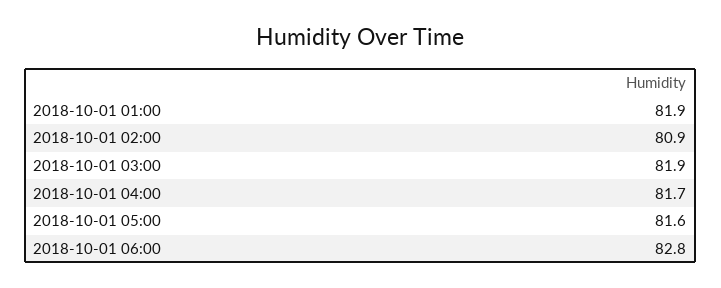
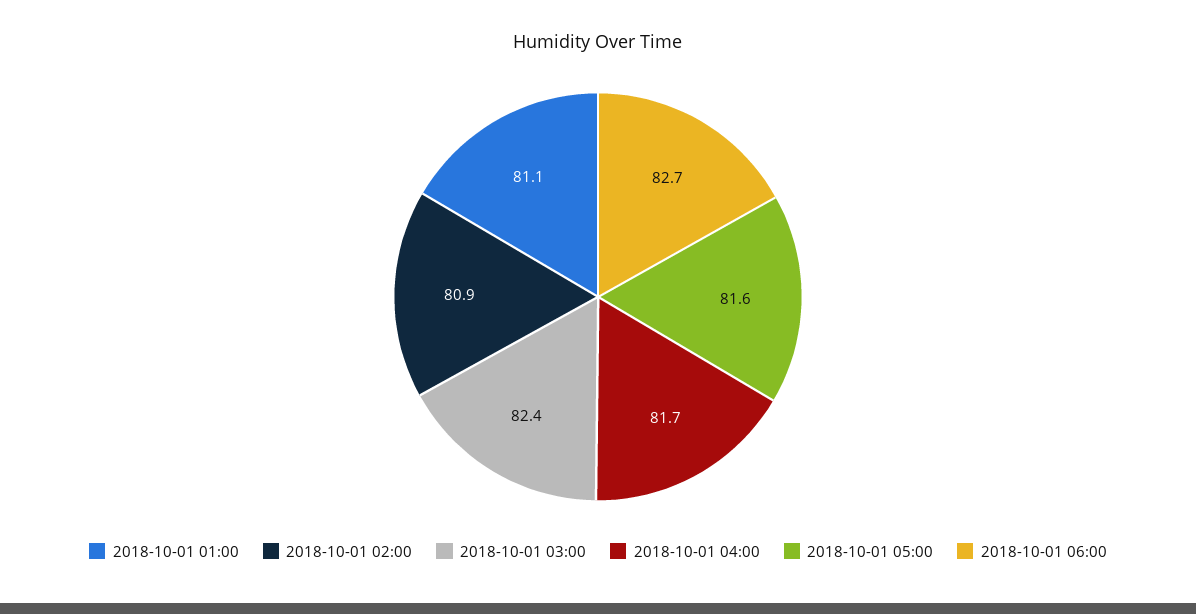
2018-10-01 01:00: 81.9 -> 81.1
2018-10-01 03:00: 81.9 -> 82.4
2018-10-01 06:00: 82.8 -> 82.7

